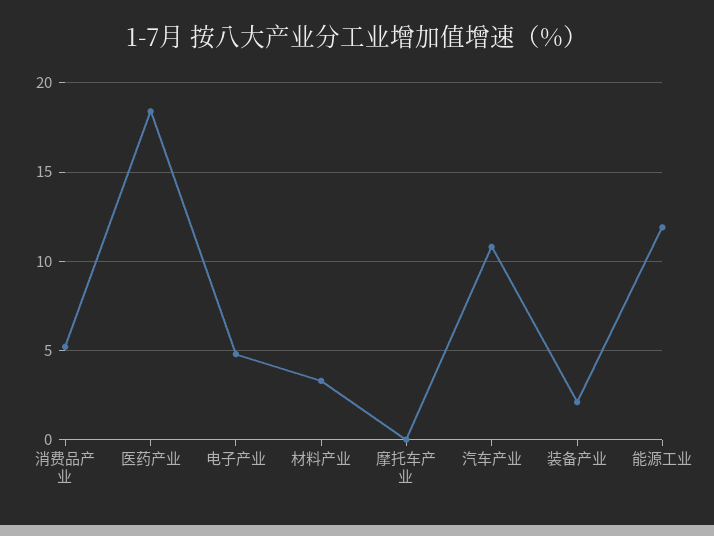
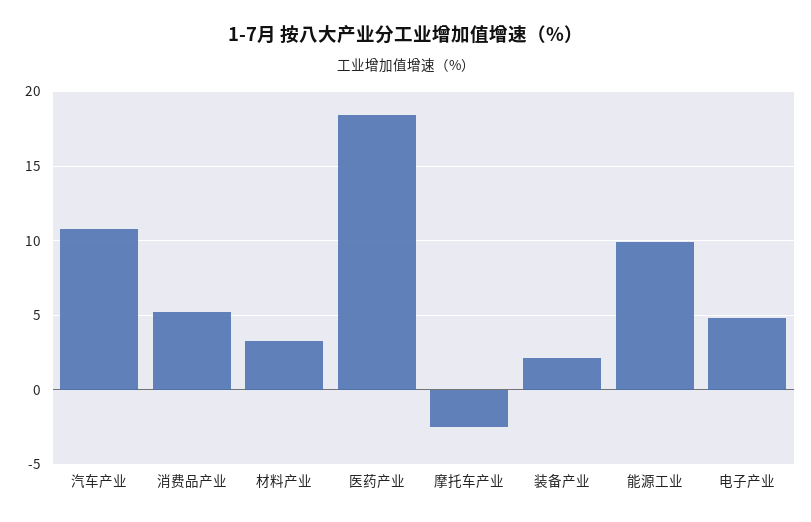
摩托车产业: 0 -> -2.5
能源工业: 12 -> 10

